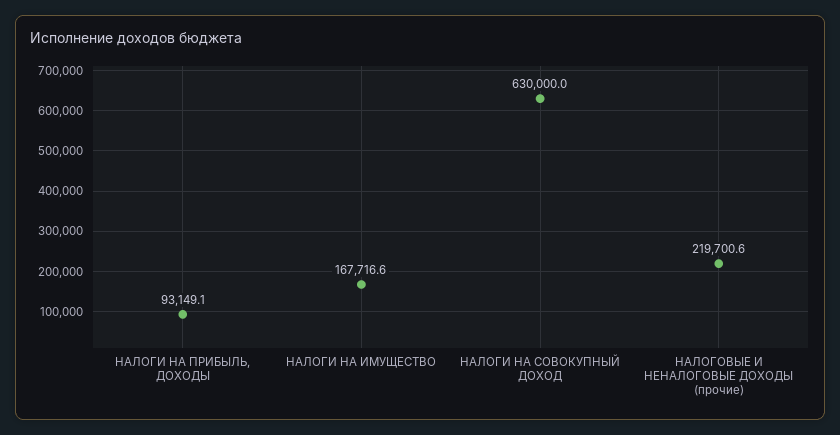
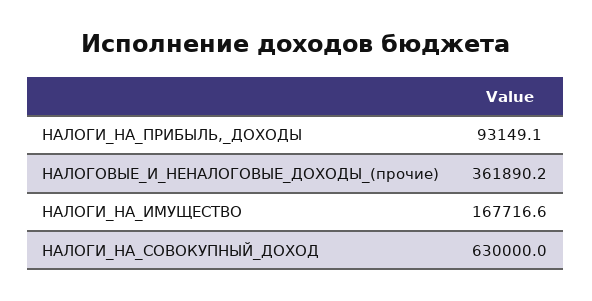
НАЛОГОВЫЕ И НЕНАЛОГОВЫЕ ДОХОДЫ (прочие): 219700.6 -> 361890.2

